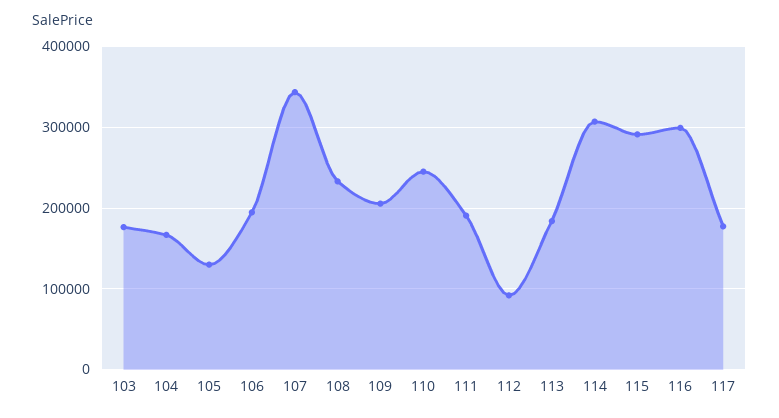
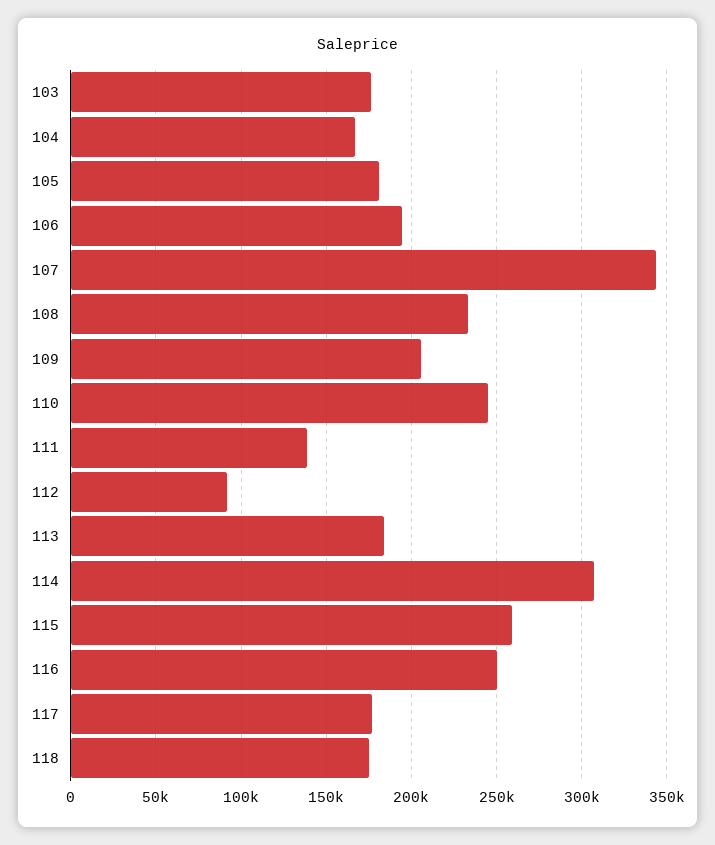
105: 130000 -> 180000
111: 190000 -> 140000
115: 290000 -> 260000
116: 300000 -> 250000
118: none -> 175000

